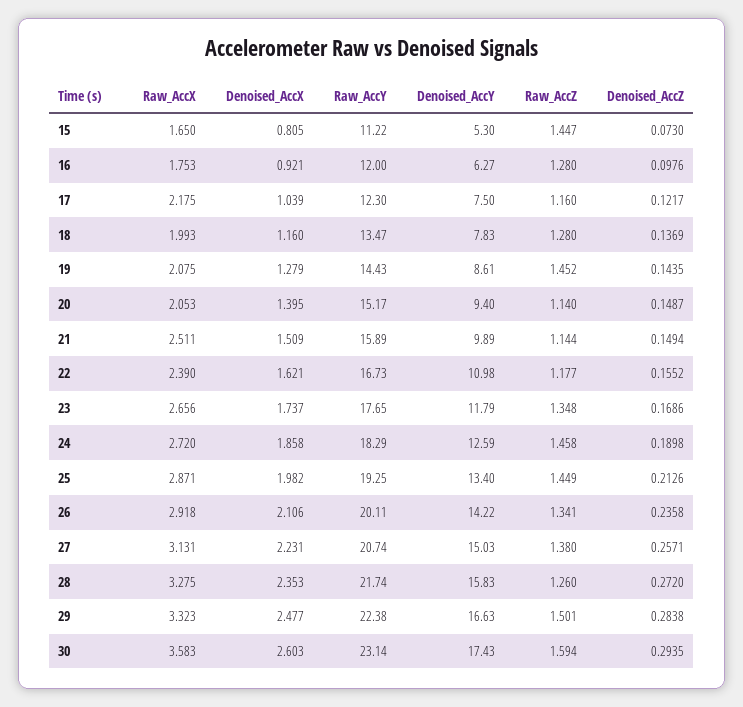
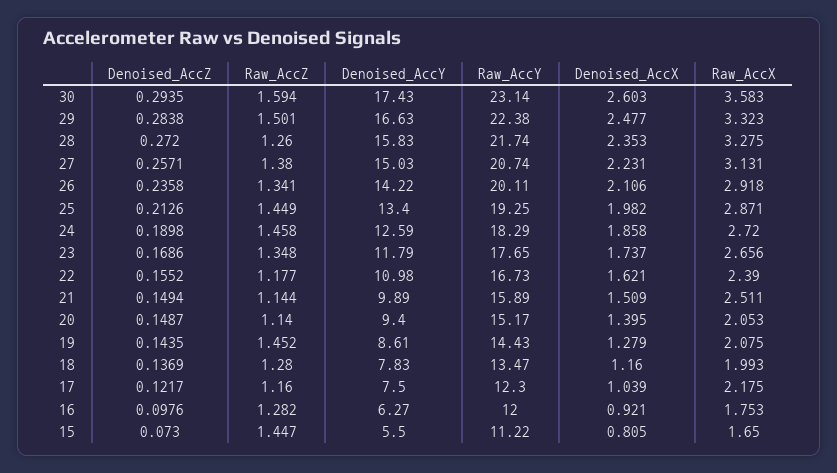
Denoised_AccY, 15: 5.3 -> 5.5
Raw_AccZ, 16: 1.28 -> 1.282

